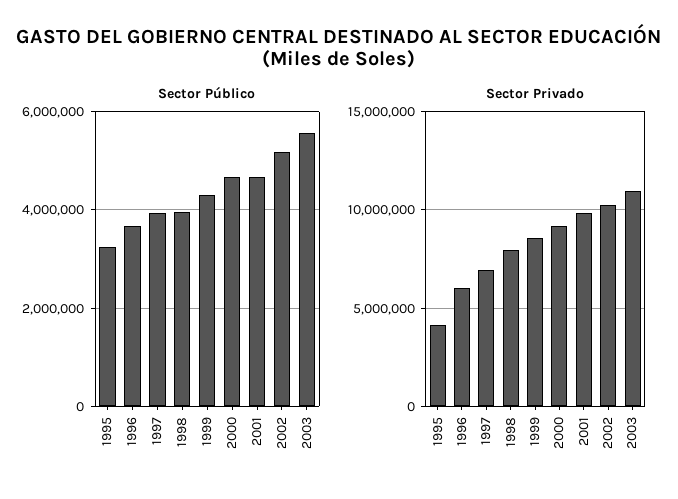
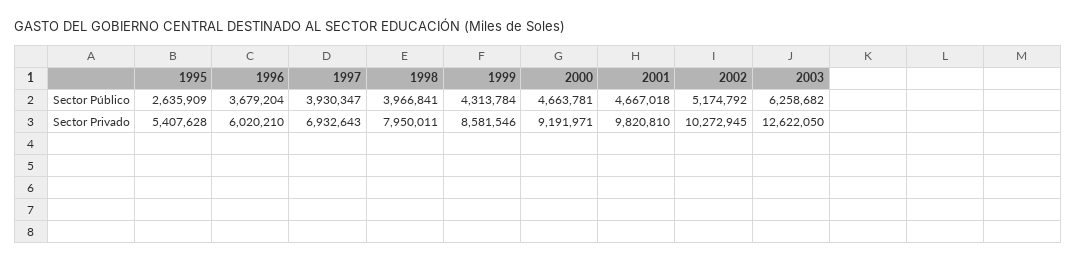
Sector Público, 1995: 3200000 -> 2635909
Sector Público, 2003: 5600000 -> 6258682
Sector Privado, 1995: 4000000 -> 5407628
Sector Privado, 2003: 11000000 -> 12622050

